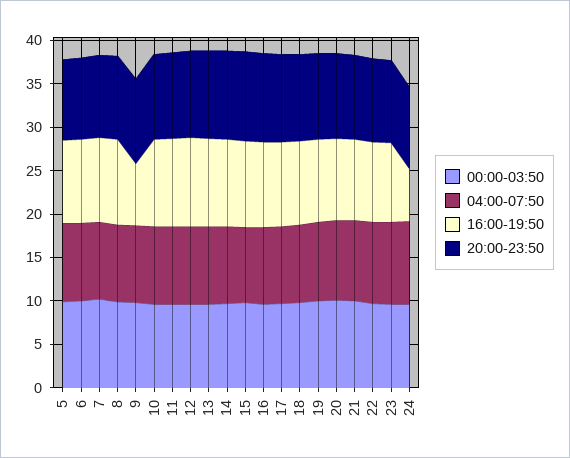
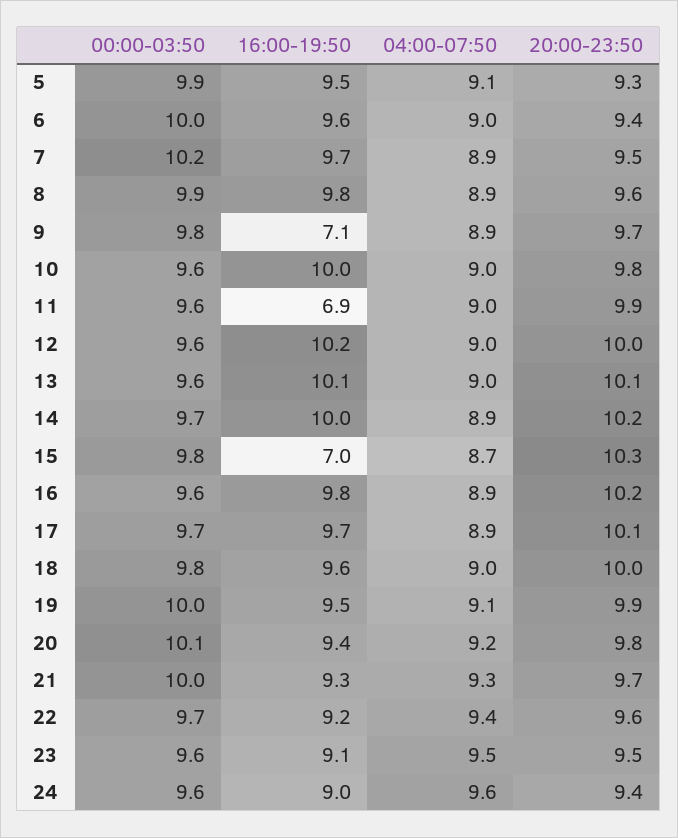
16:00-19:50, 11: 10 -> 6.9
16:00-19:50, 15: 10 -> 7
16:00-19:50, 24: 6 -> 9

